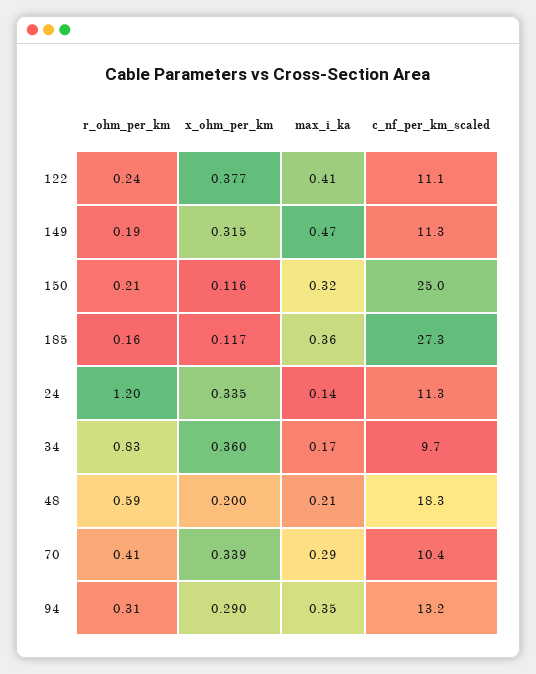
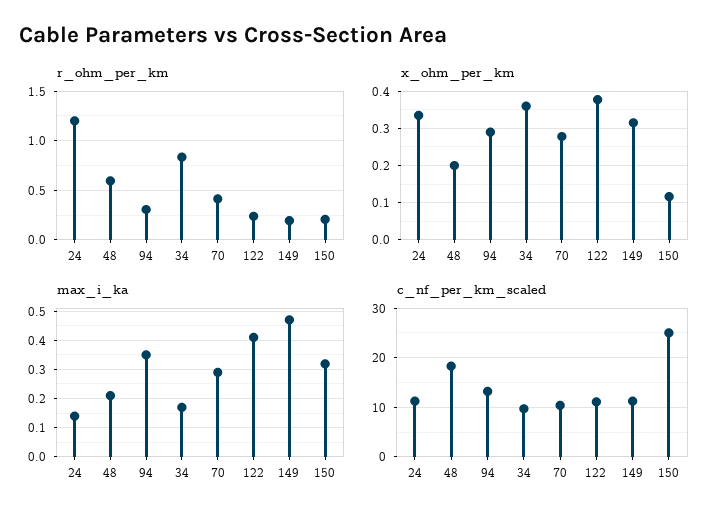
r_ohm_per_km, 185: 0.16 -> none
x_ohm_per_km, 185: 0.117 -> none
max_i_ka, 185: 0.36 -> none
c_nf_per_km_scaled, 185: 27.3 -> none
x_ohm_per_km, 70: 0.339 -> 0.28

